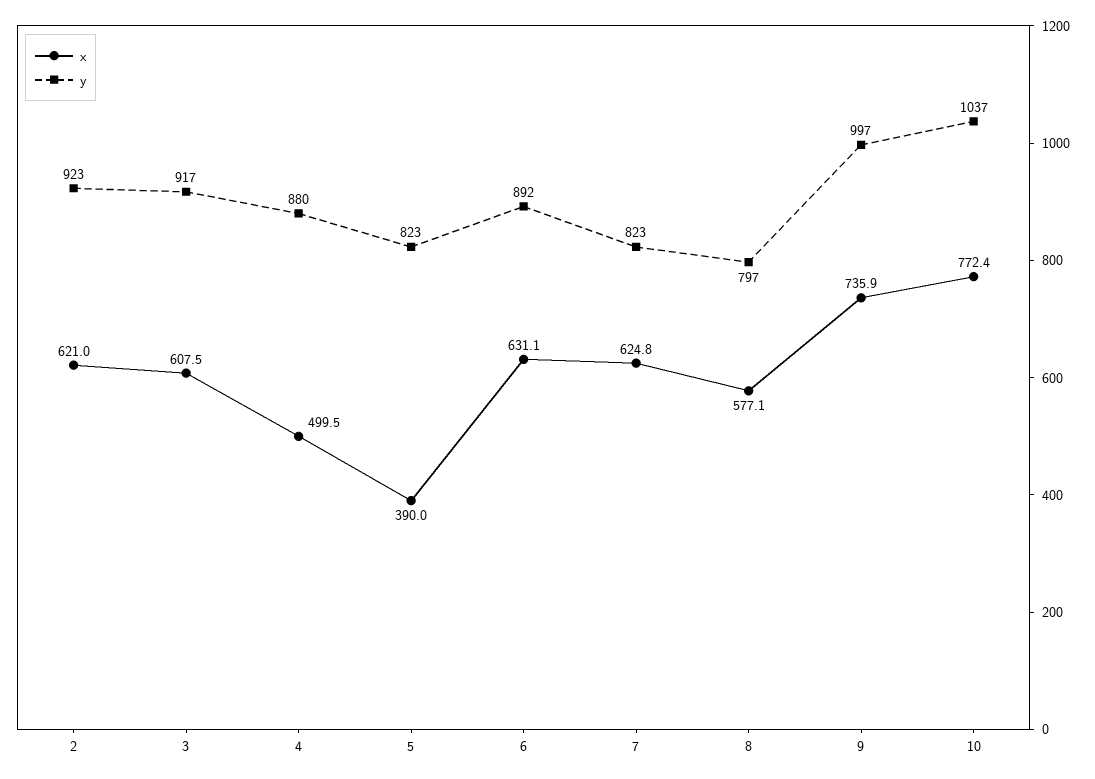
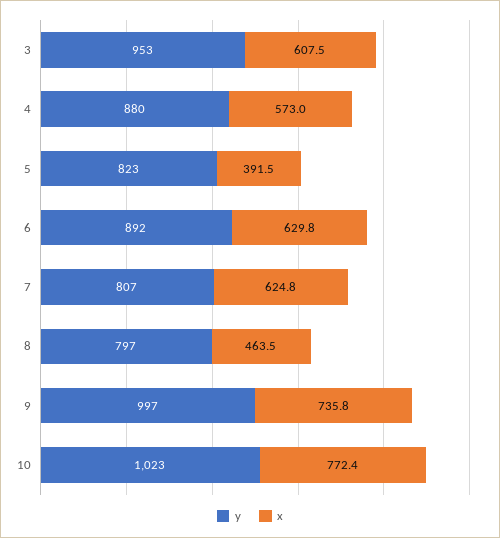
x, 2: 621 -> none
y, 2: 923 -> none
y, 3: 917 -> 953
x, 4: 499.5 -> 573
x, 5: 390 -> 391.5
x, 6: 631.1 -> 629.8
y, 7: 823 -> 807
x, 8: 577.1 -> 463.5
x, 9: 735.9 -> 735.8
y, 10: 1037 -> 1023

